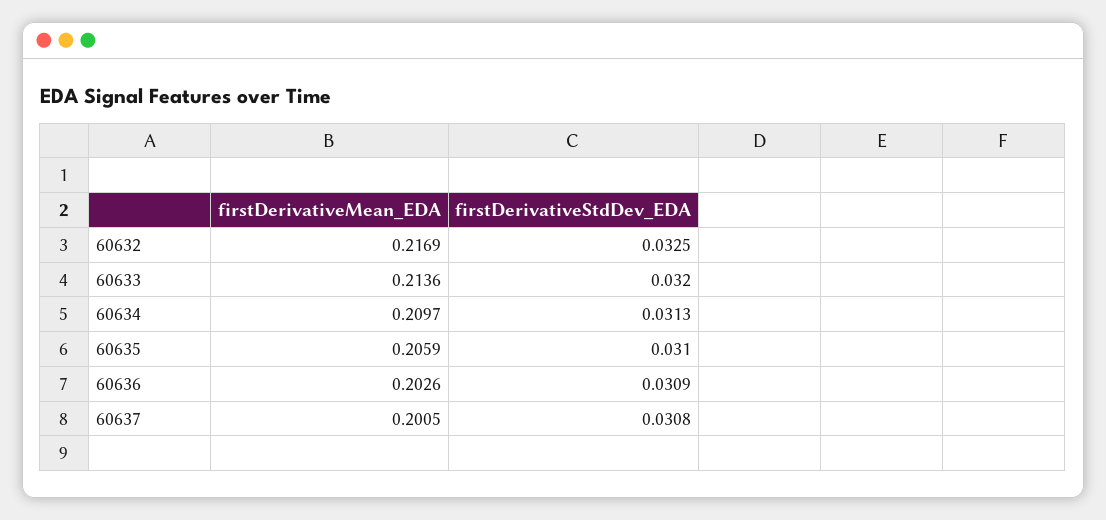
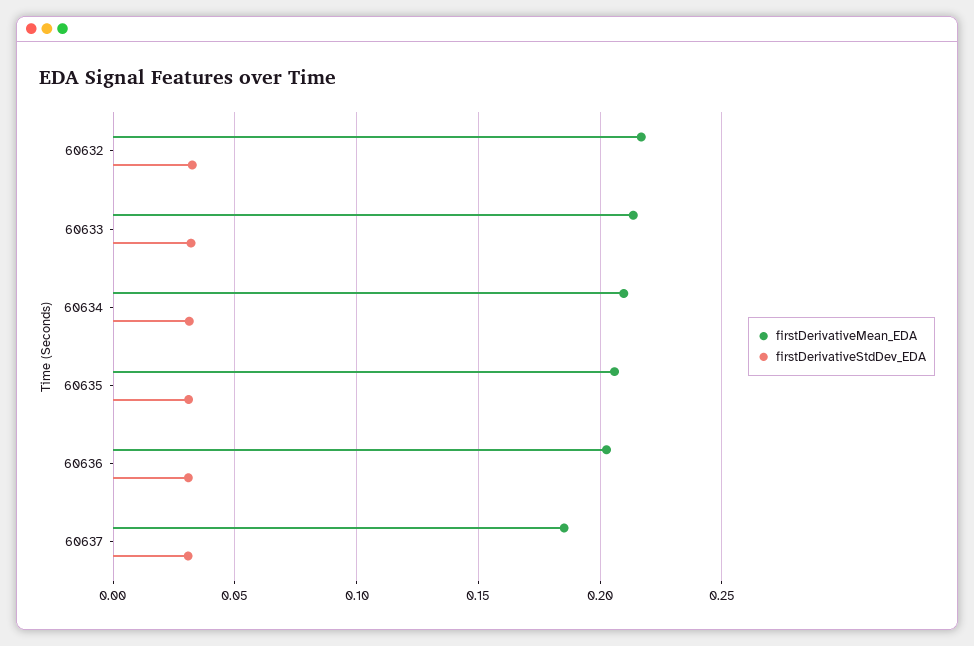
firstDerivativeMean_EDA, 60637: 0.2005 -> 0.185

